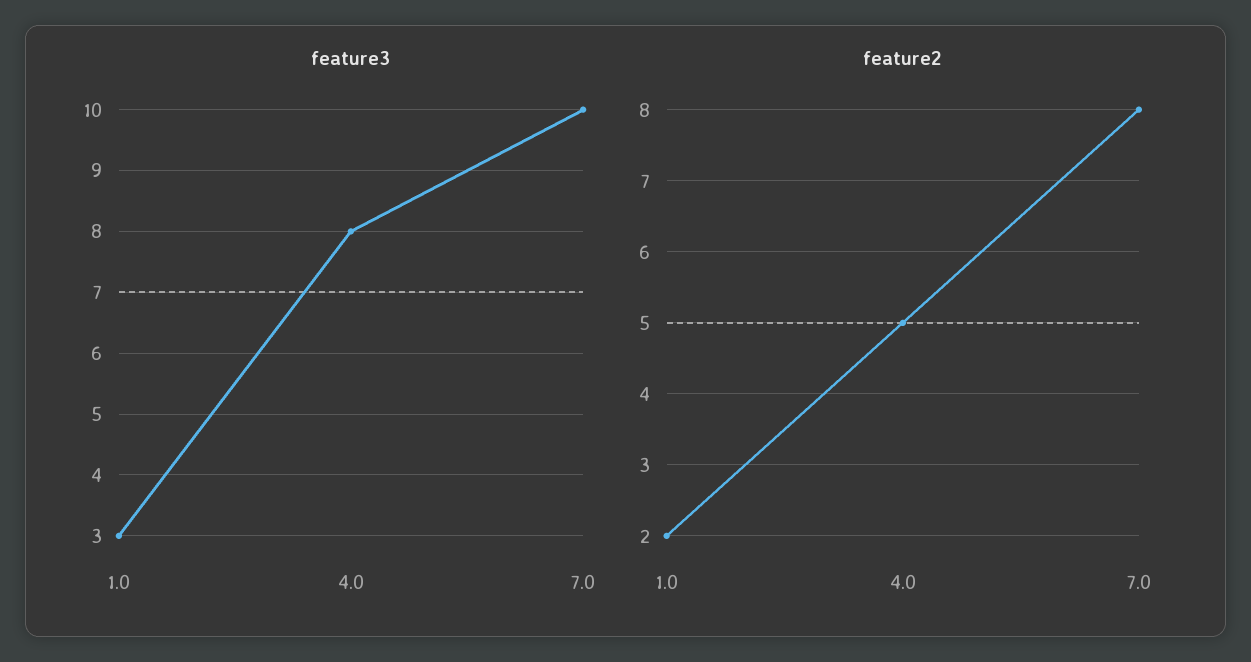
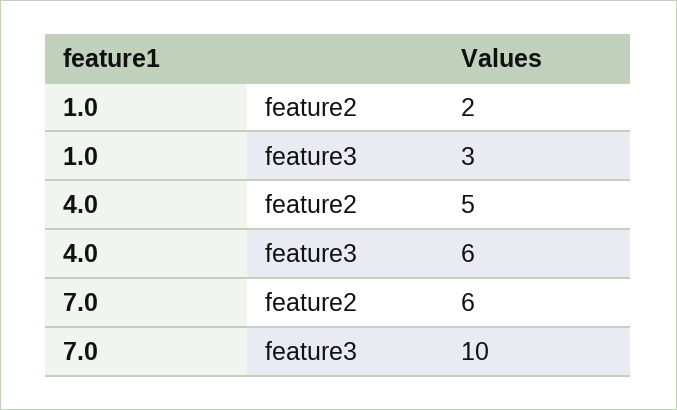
feature3, 4.0: 8 -> 6
feature2, 7.0: 8 -> 6

